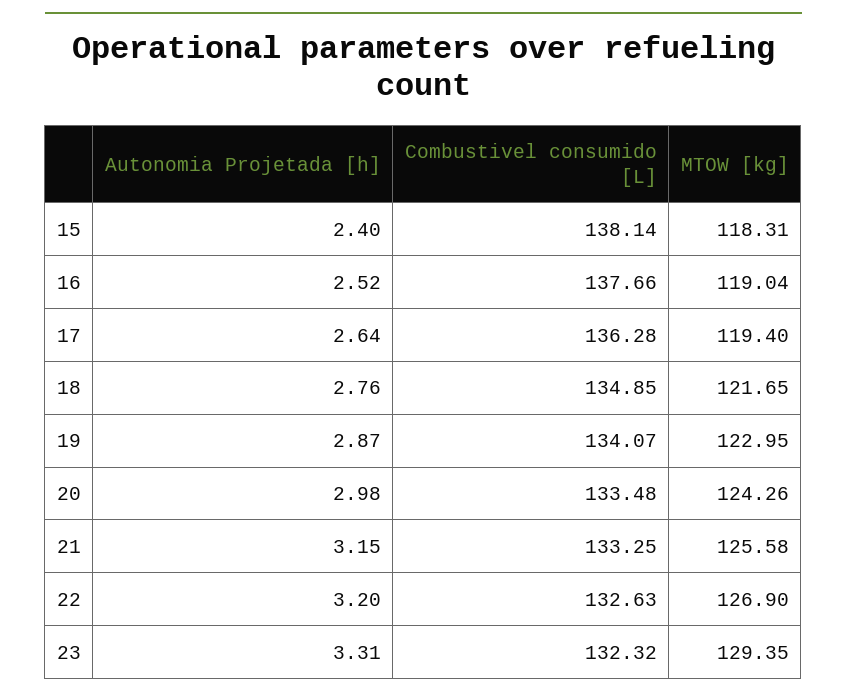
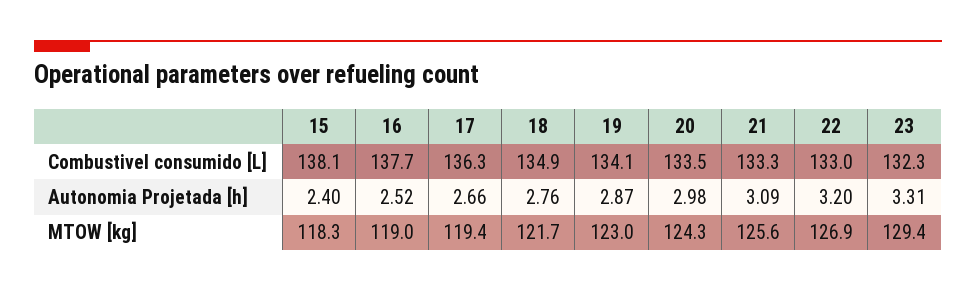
Autonomia Projetada [h], 17: 2.64 -> 2.66
Autonomia Projetada [h], 21: 3.15 -> 3.09
Combustivel consumido [L], 22: 132.63 -> 133

